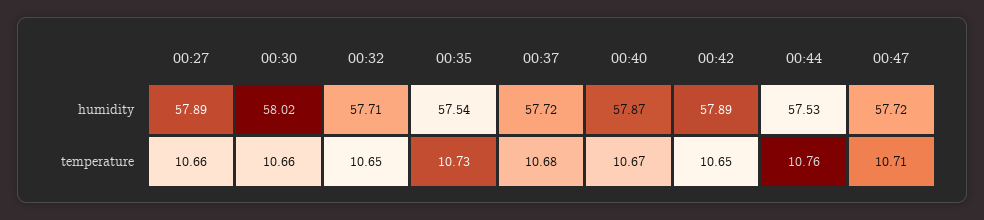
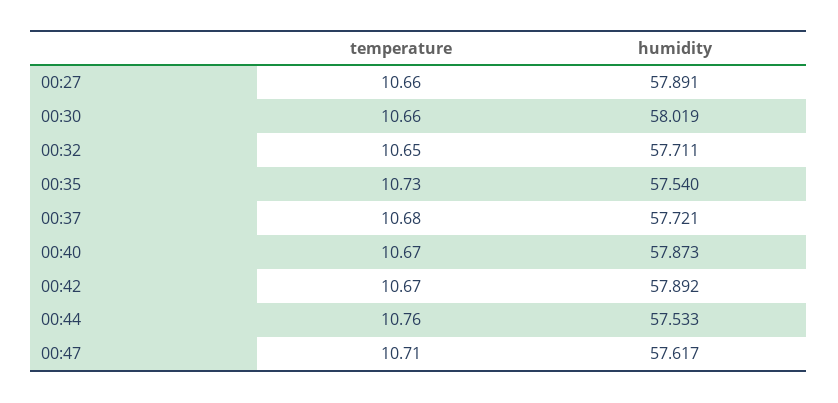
00:47, humidity: 57.72 -> 57.617
00:42, temperature: 10.65 -> 10.67

